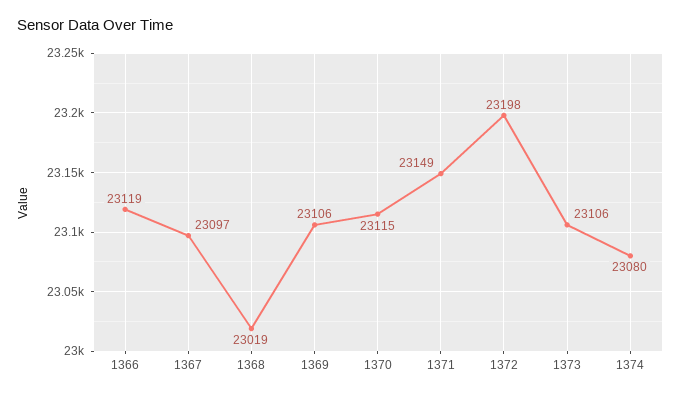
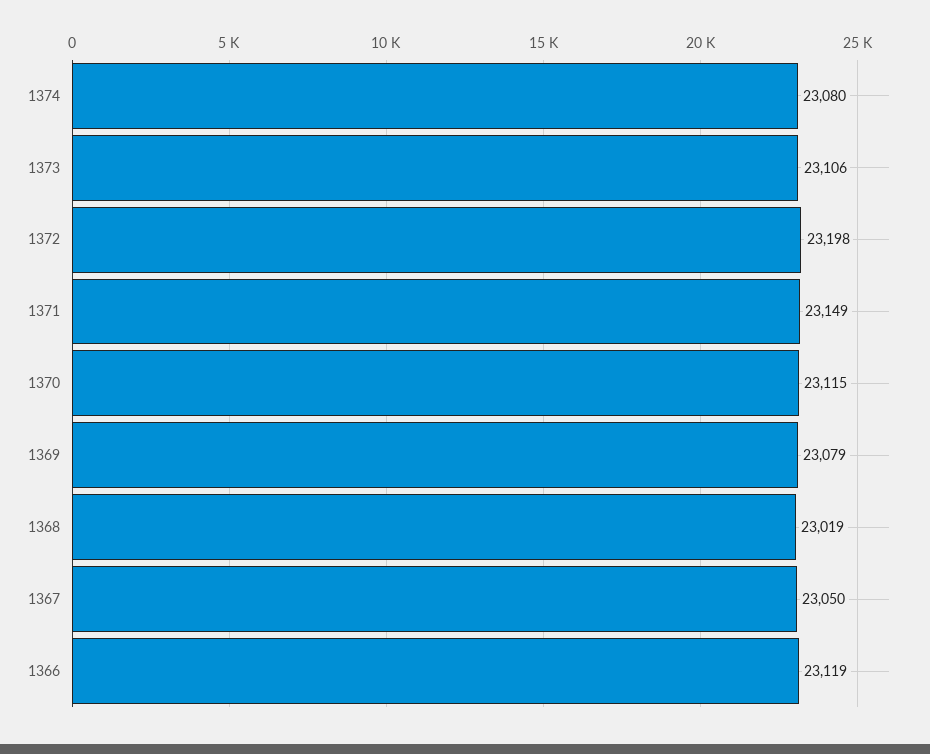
1367: 23097 -> 23050
1369: 23106 -> 23079

